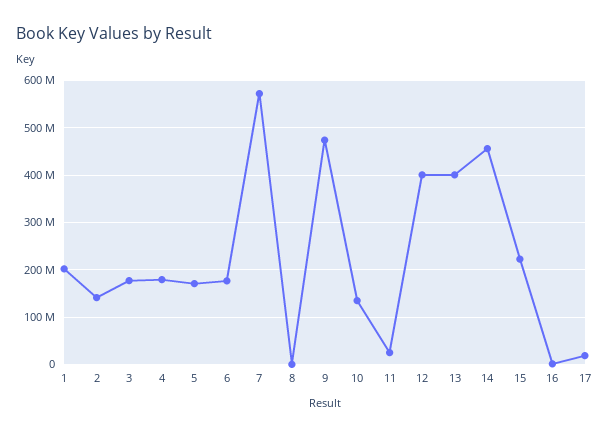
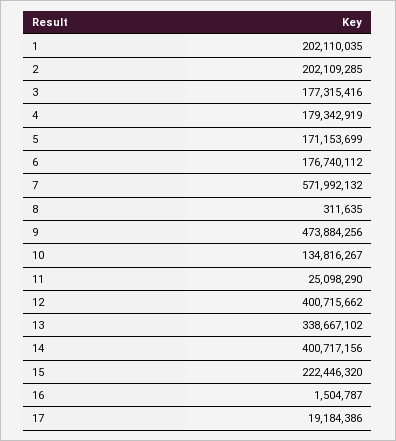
2: 140000000 -> 202109285
13: 400000000 -> 338667102
14: 460000000 -> 400717156

